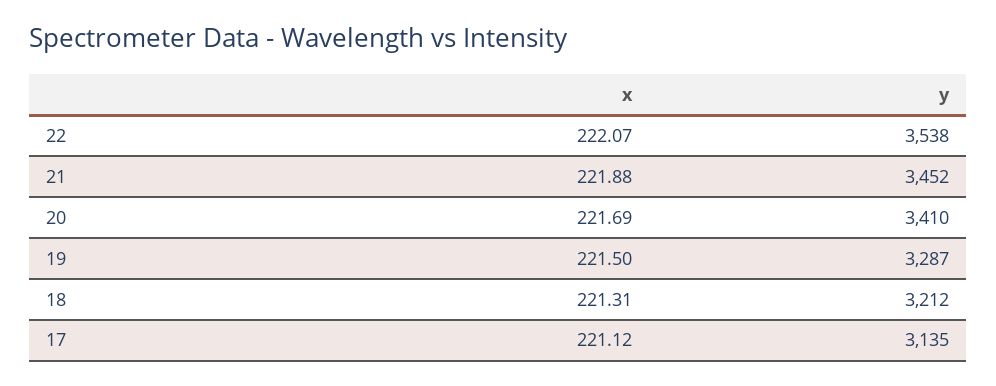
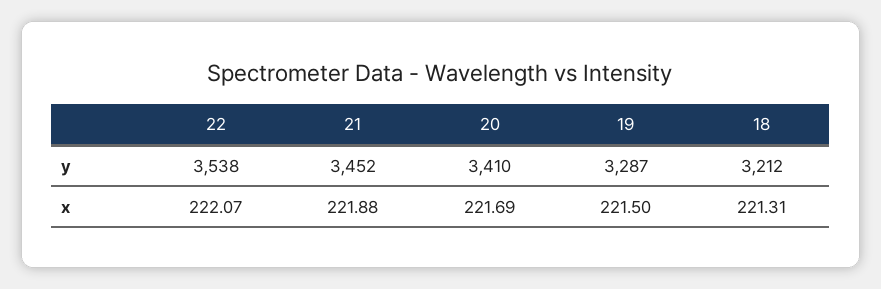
x, 17: 221.12 -> none
y, 17: 3135 -> none

